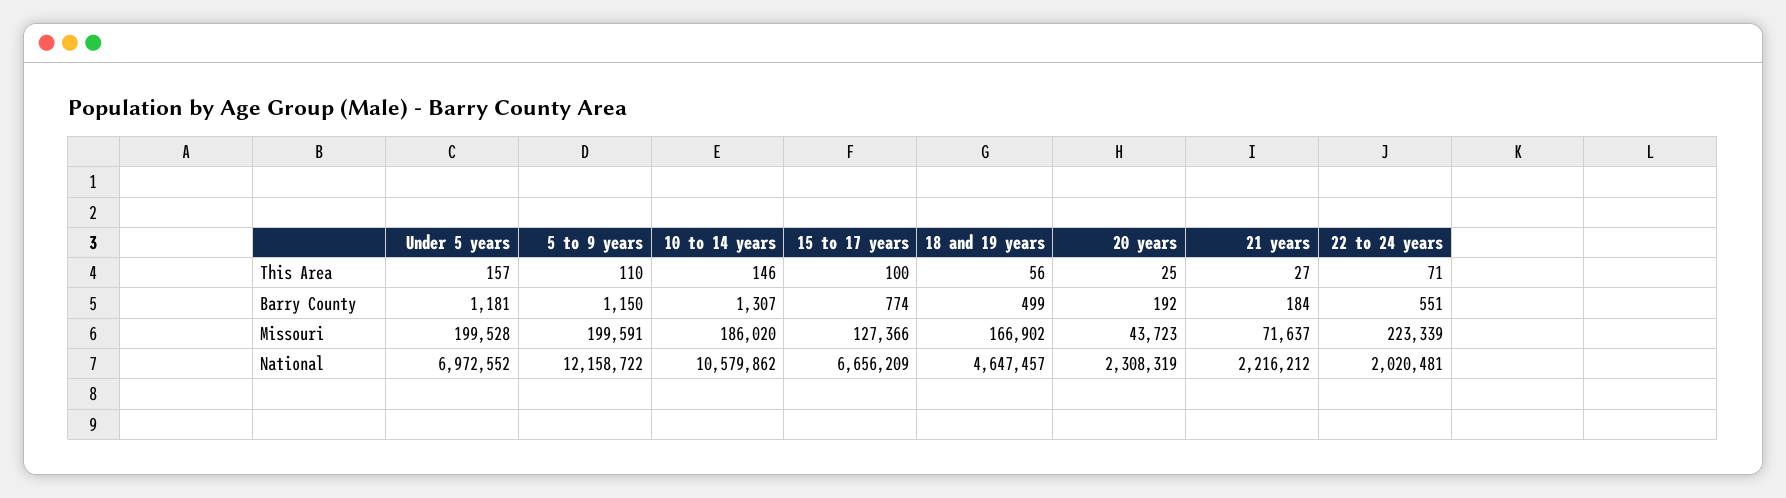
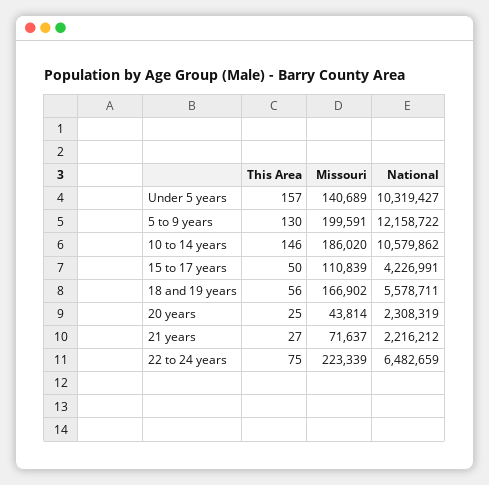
5 to 9 years, This Area: 110 -> 130
15 to 17 years, This Area: 100 -> 50
22 to 24 years, This Area: 71 -> 75
Under 5 years, Barry County: 1181 -> none
5 to 9 years, Barry County: 1150 -> none
10 to 14 years, Barry County: 1307 -> none
15 to 17 years, Barry County: 774 -> none
18 and 19 years, Barry County: 499 -> none
20 years, Barry County: 192 -> none
21 years, Barry County: 184 -> none
22 to 24 years, Barry County: 551 -> none
Under 5 years, Missouri: 199528 -> 140689
15 to 17 years, Missouri: 127366 -> 110839
20 years, Missouri: 43723 -> 43814
Under 5 years, National: 6972552 -> 10319427
15 to 17 years, National: 6656209 -> 4226991
18 and 19 years, National: 4647457 -> 5578711
22 to 24 years, National: 2020481 -> 6482659

